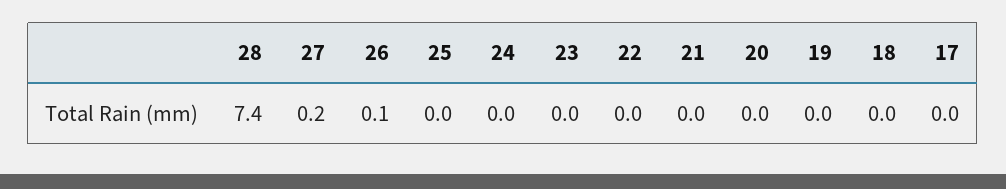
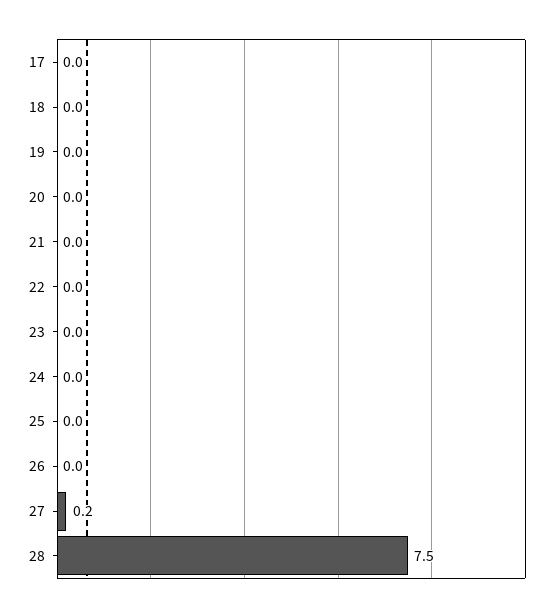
28: 7.4 -> 7.5
26: 0.1 -> 0

